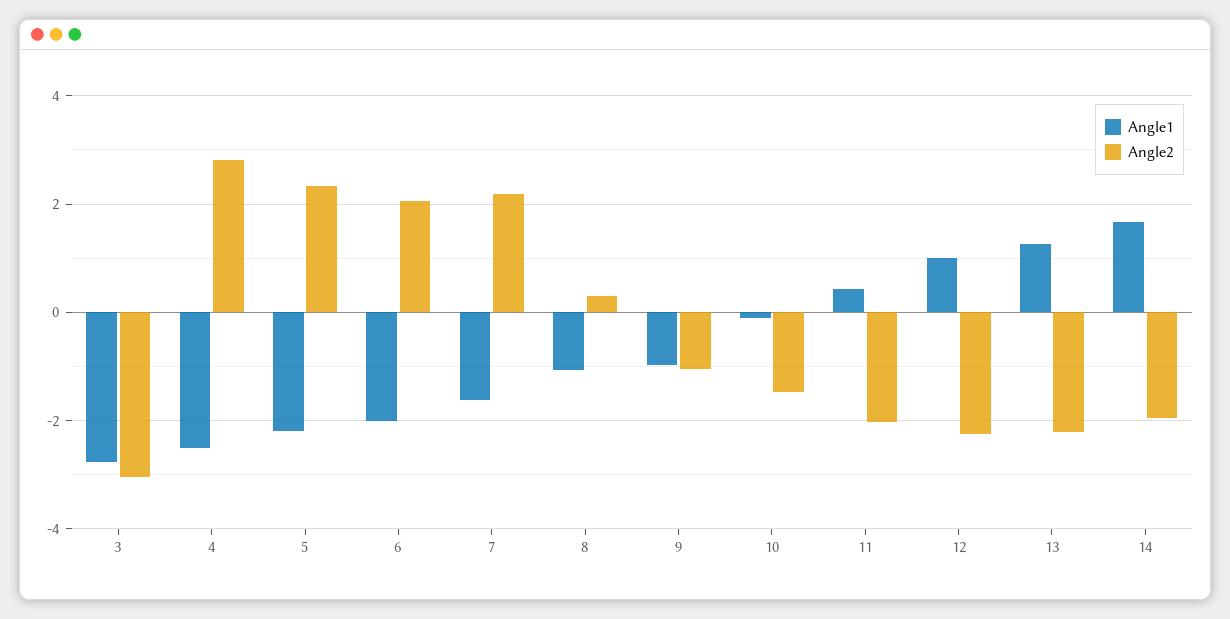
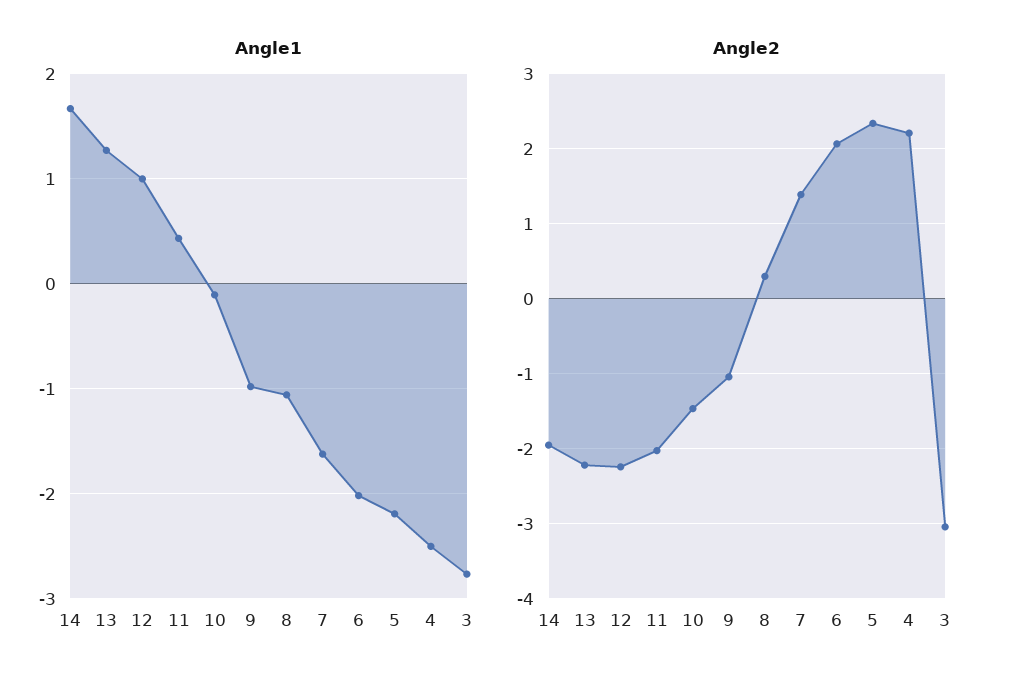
Angle2, 4: 2.8 -> 2.2
Angle2, 7: 2.2 -> 1.4

